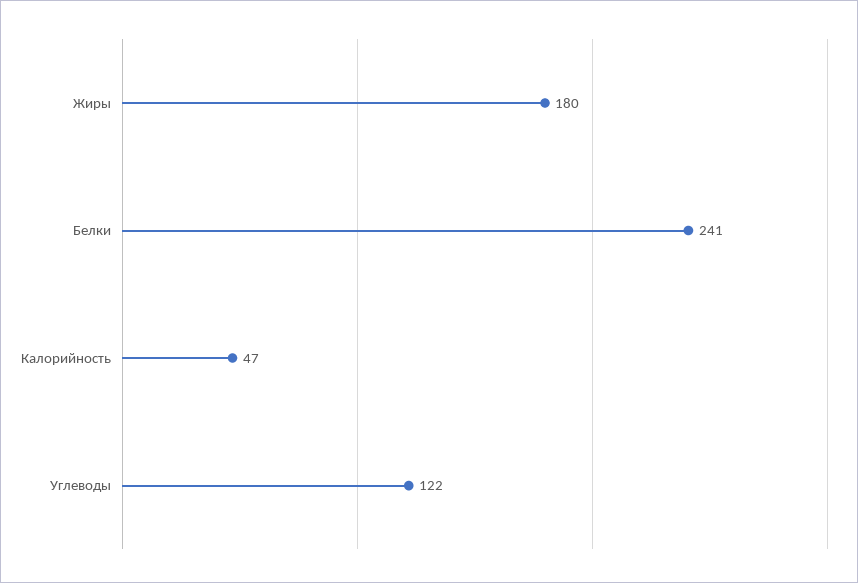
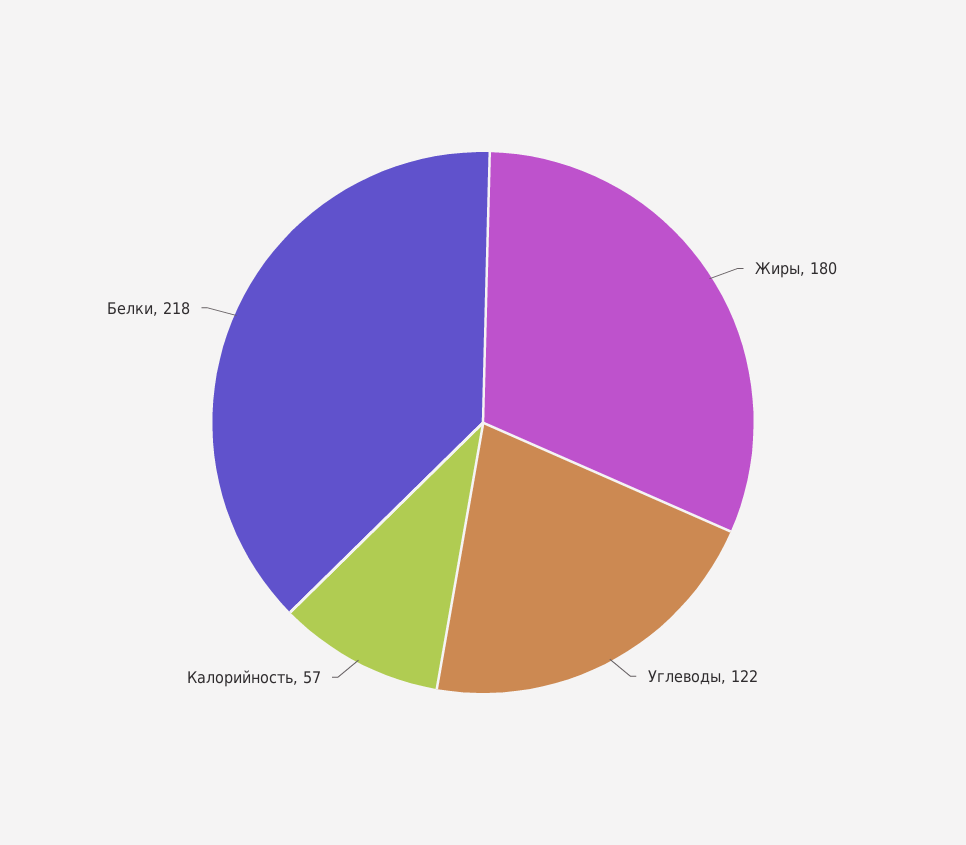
Белки: 241 -> 218
Калорийность: 47 -> 57

